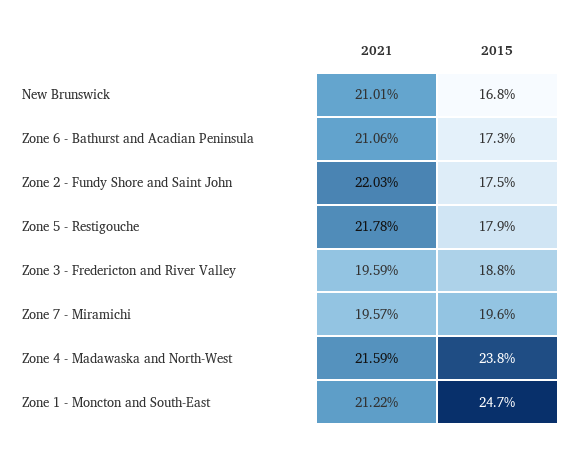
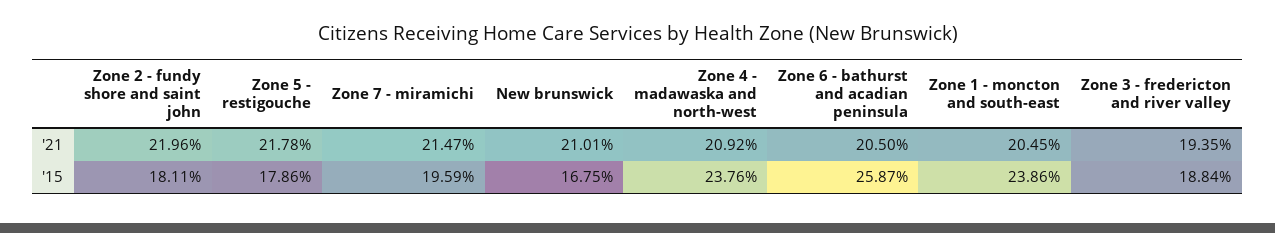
2021, Zone 6 - Bathurst and Acadian Peninsula: 21.06 -> 20.5
2015, Zone 6 - Bathurst and Acadian Peninsula: 17.3 -> 25.87
2021, Zone 2 - Fundy Shore and Saint John: 22.03 -> 21.96
2015, Zone 2 - Fundy Shore and Saint John: 17.5 -> 18.11
2021, Zone 3 - Fredericton and River Valley: 19.59 -> 19.35
2021, Zone 7 - Miramichi: 19.57 -> 21.47
2021, Zone 4 - Madawaska and North-West: 21.59 -> 20.92
2021, Zone 1 - Moncton and South-East: 21.22 -> 20.45
2015, Zone 1 - Moncton and South-East: 24.7 -> 23.86

